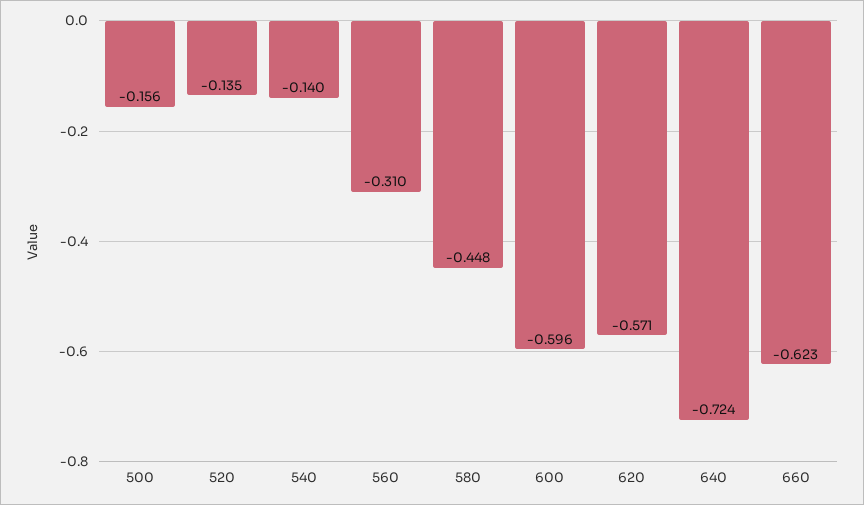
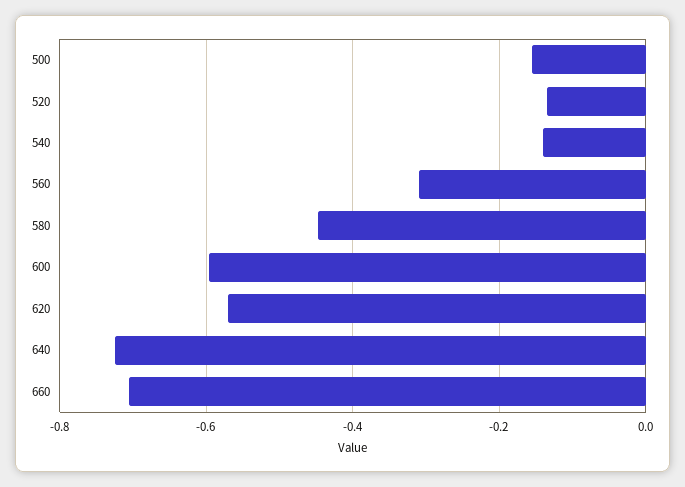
660: -0.623 -> -0.7

